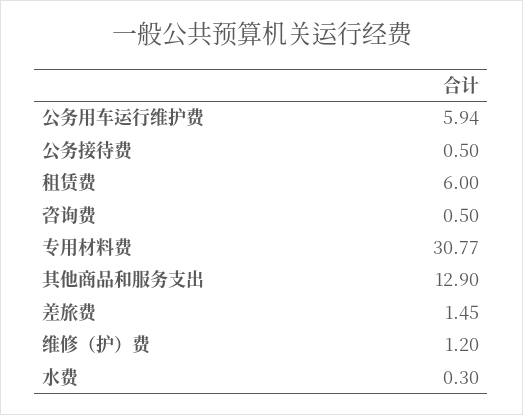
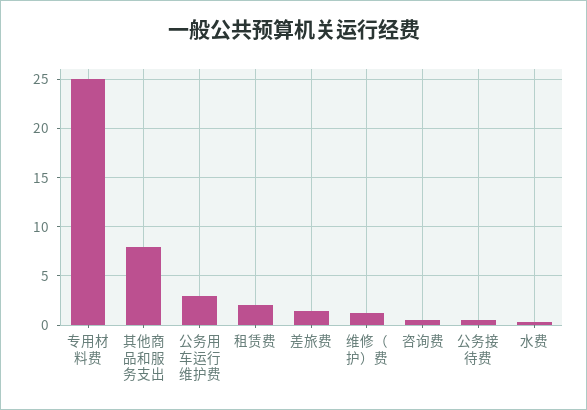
公务用车运行维护费: 5.94 -> 3
租赁费: 6 -> 2
专用材料费: 30.77 -> 25
其他商品和服务支出: 12.9 -> 8

